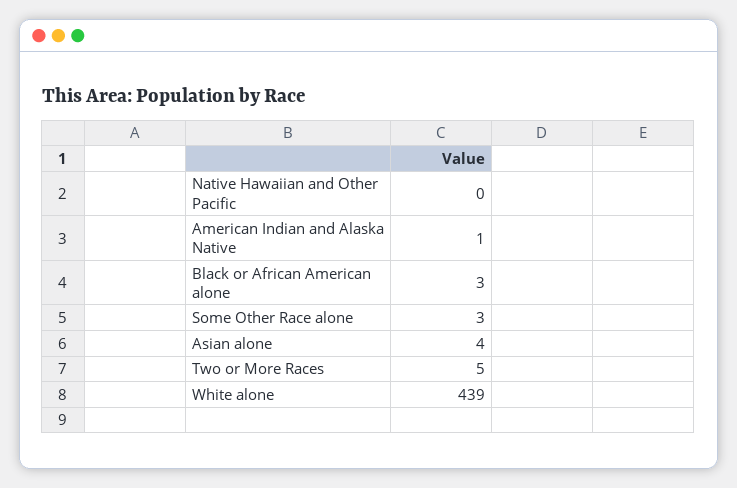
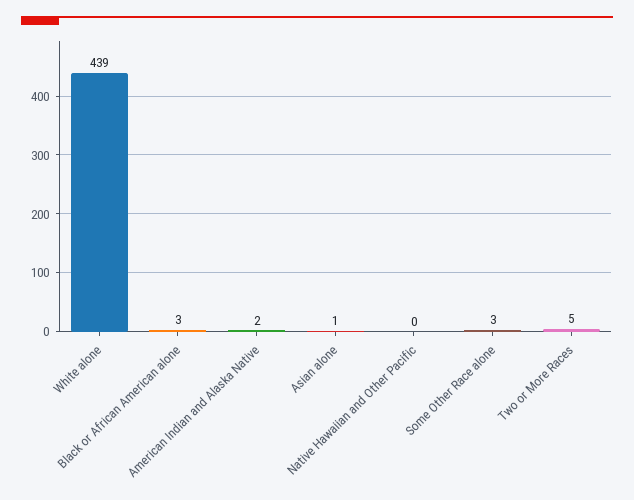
American Indian and Alaska Native: 1 -> 2
Asian alone: 4 -> 1

